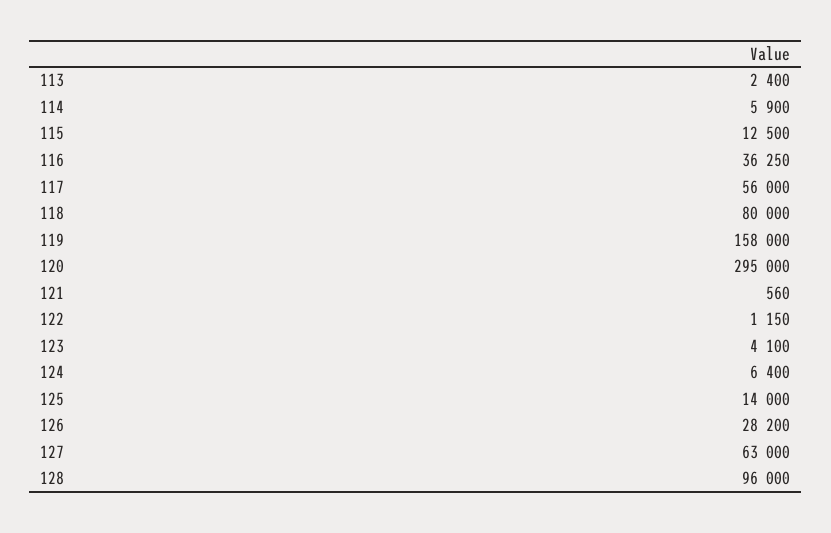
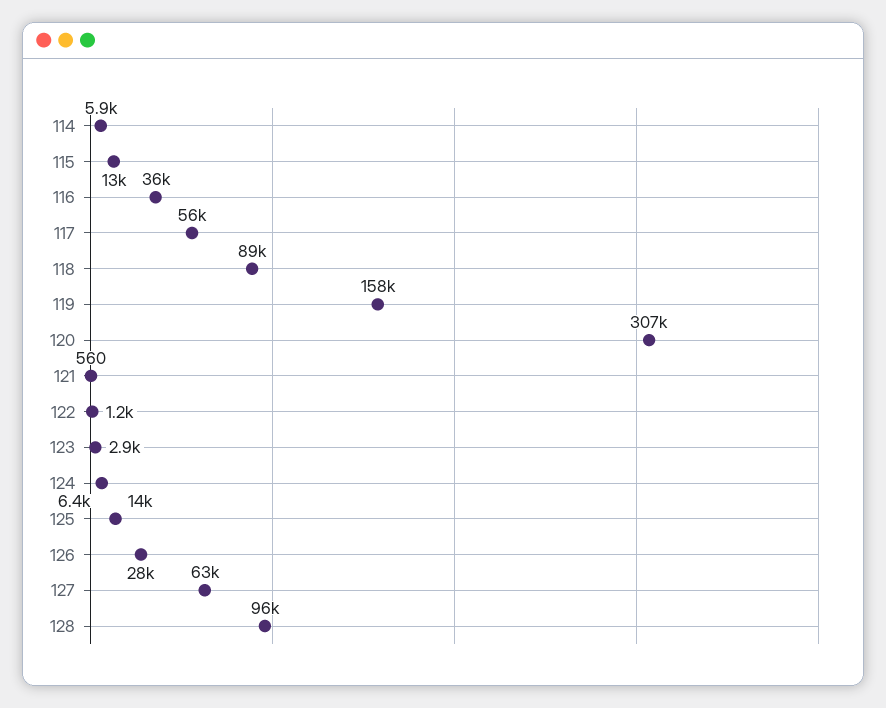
113: 2400 -> none
118: 80000 -> 89000
120: 295000 -> 307000
123: 4100 -> 2900

